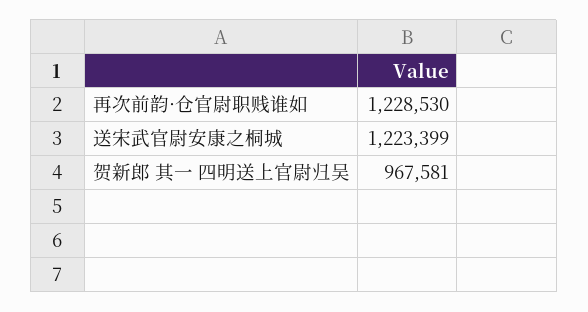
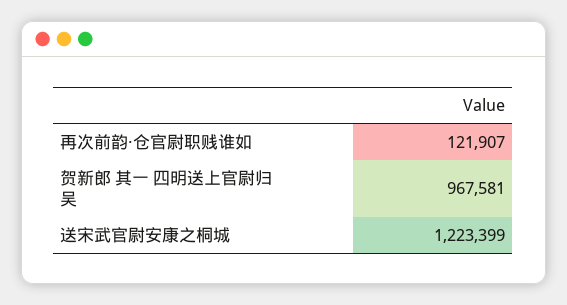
再次前韵·仓官尉职贱谁如: 1228530 -> 121907

